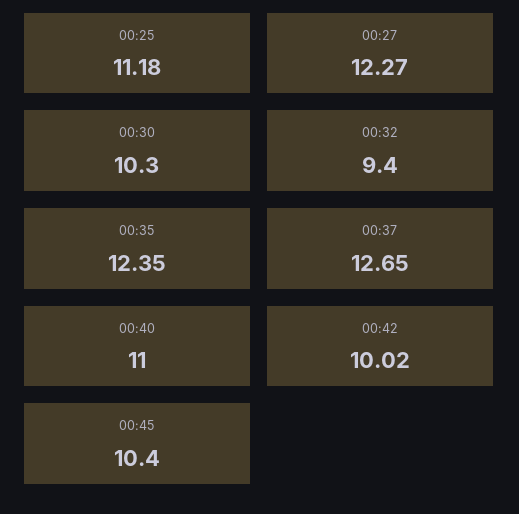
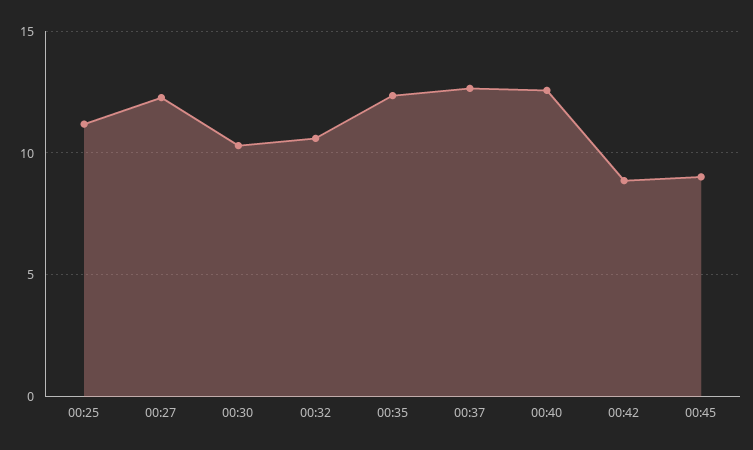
00:32: 9.4 -> 10.5
00:40: 11 -> 12.5
00:42: 10.02 -> 9
00:45: 10.4 -> 9

